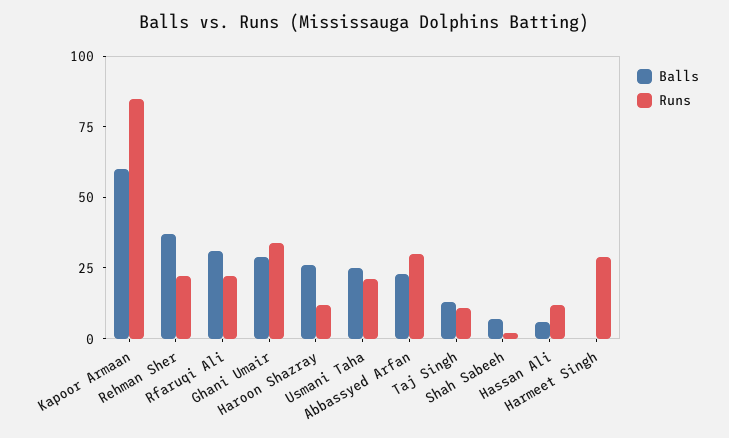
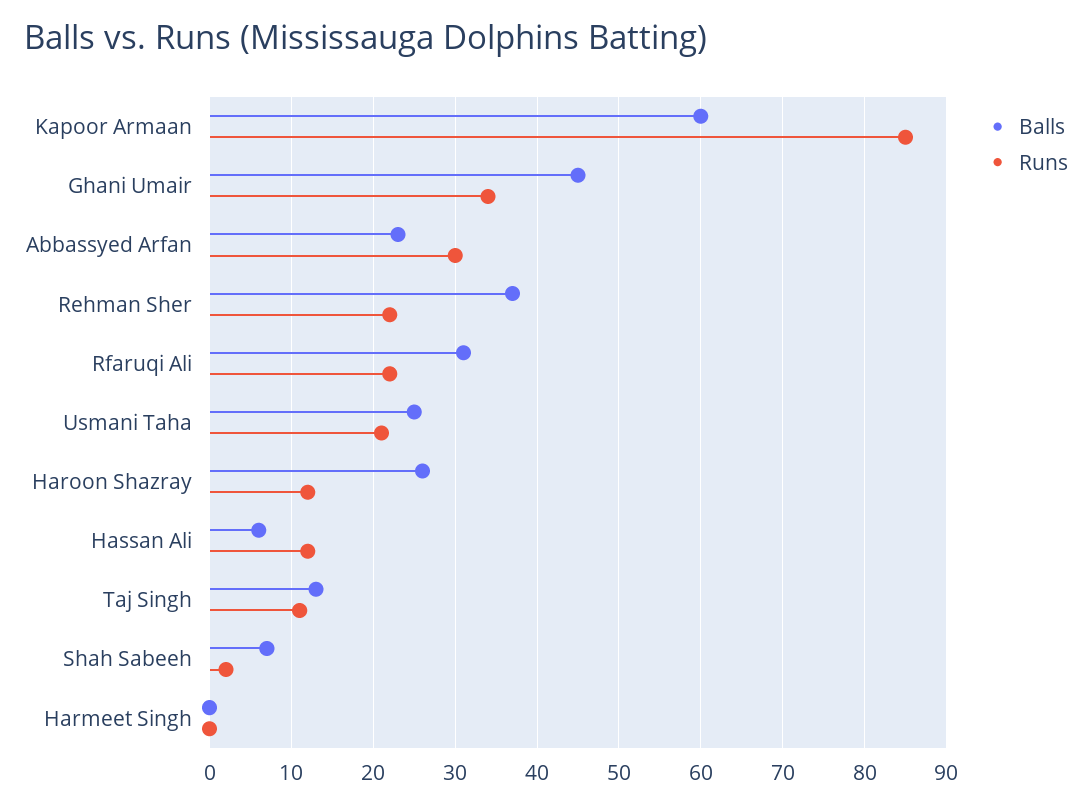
Balls, Ghani Umair: 30 -> 45
Runs, Harmeet Singh: 30 -> 0

